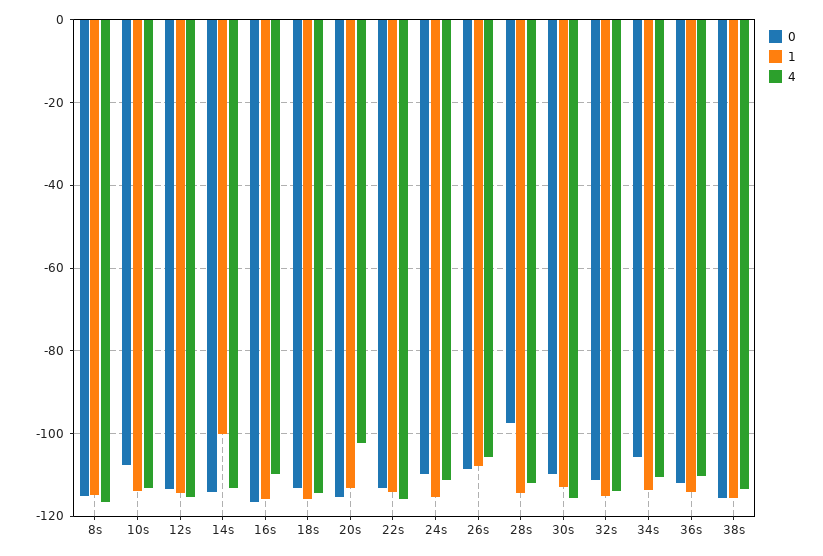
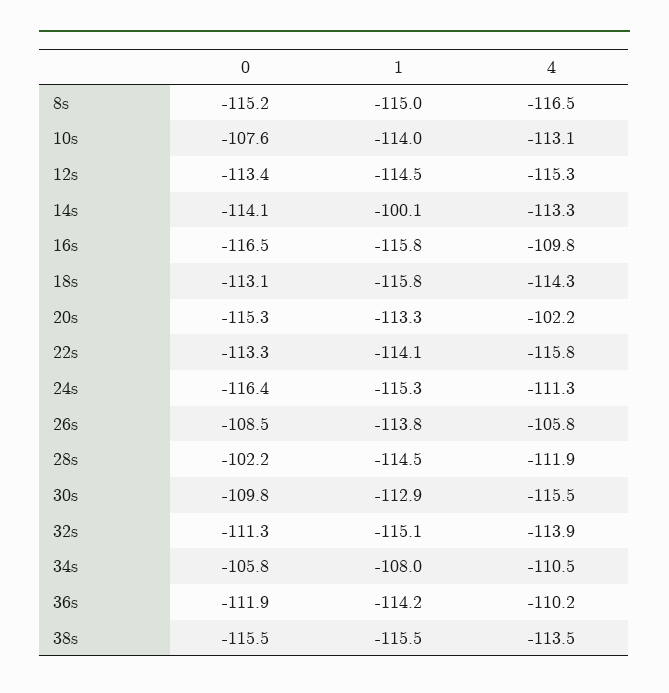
0, 24s: -110 -> -116.4
1, 26s: -108 -> -113.8
0, 28s: -98 -> -102.2
1, 34s: -114 -> -108

